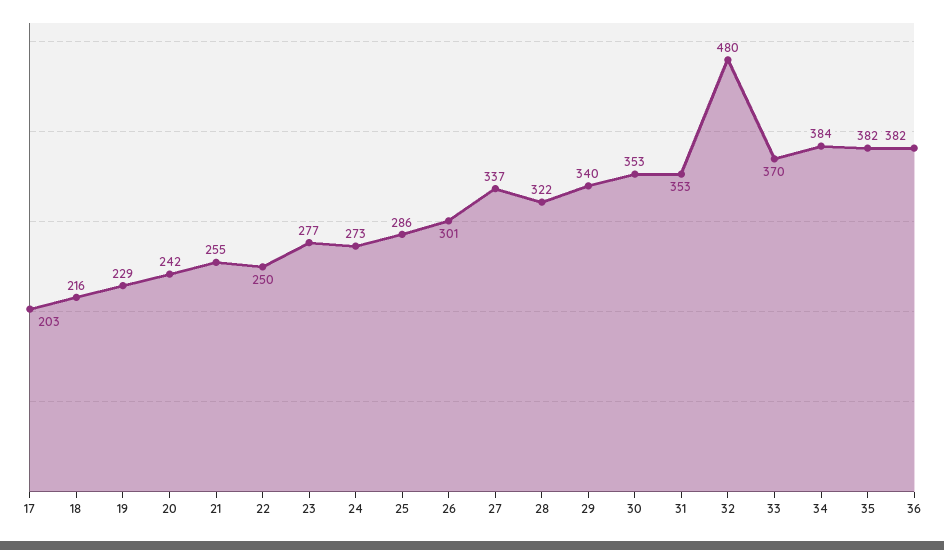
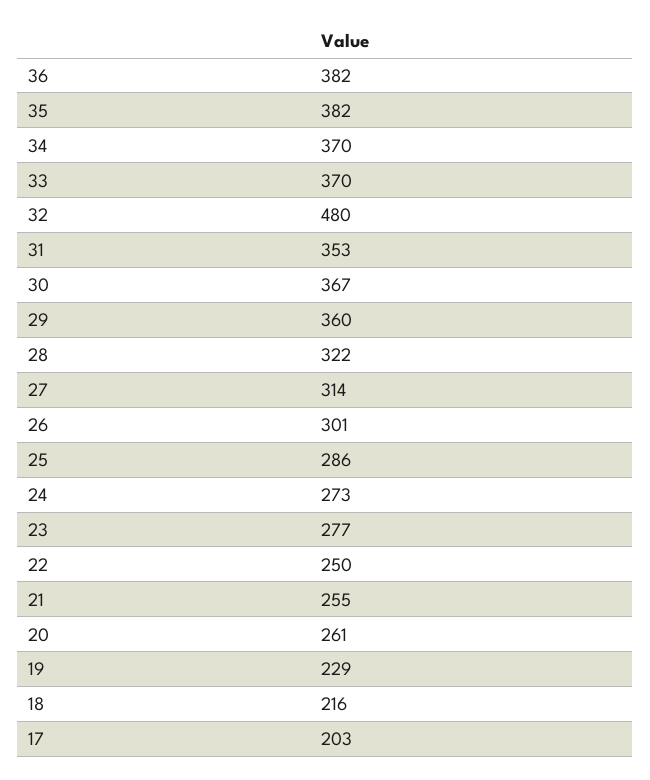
20: 242 -> 261
27: 337 -> 314
29: 340 -> 360
30: 353 -> 367
34: 384 -> 370

